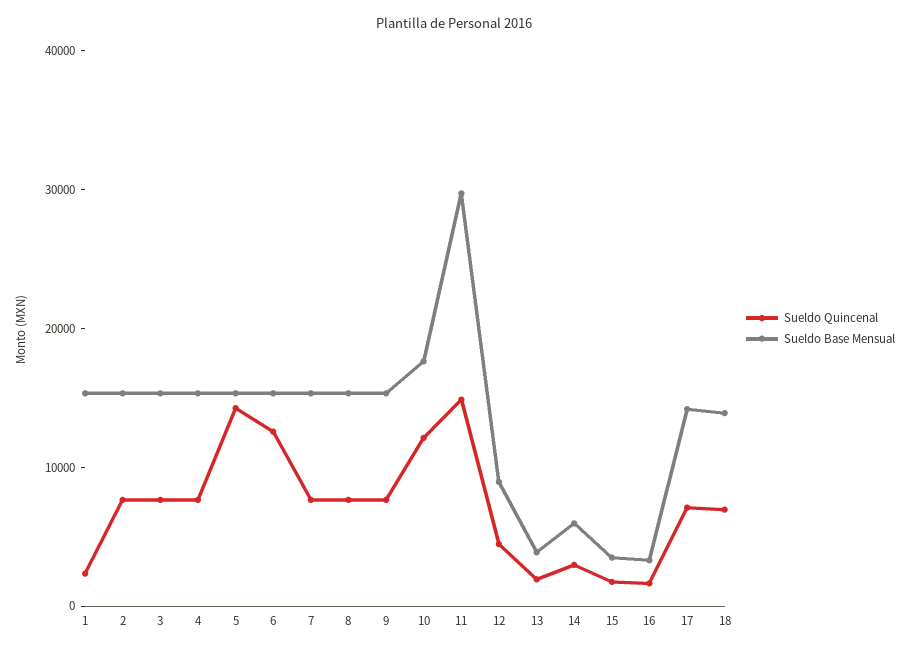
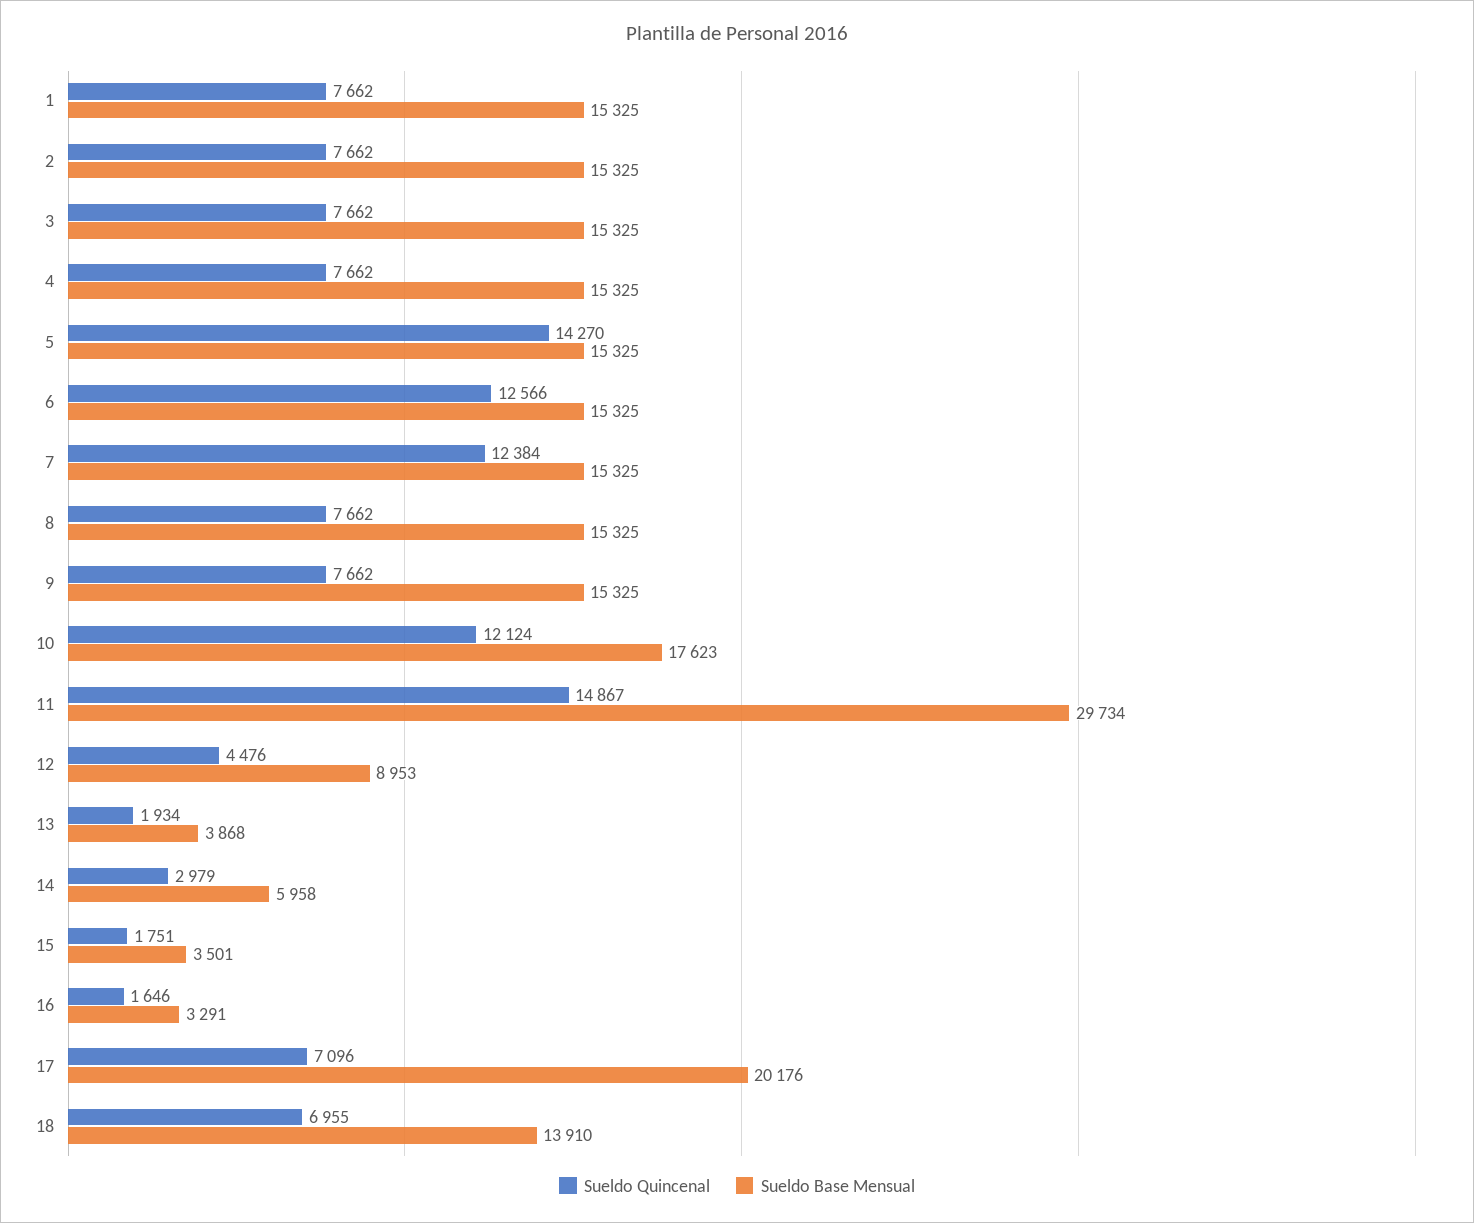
Sueldo Quincenal, 1: 2000 -> 7662
Sueldo Quincenal, 7: 8000 -> 12384
Sueldo Base Mensual, 17: 14000 -> 20176

